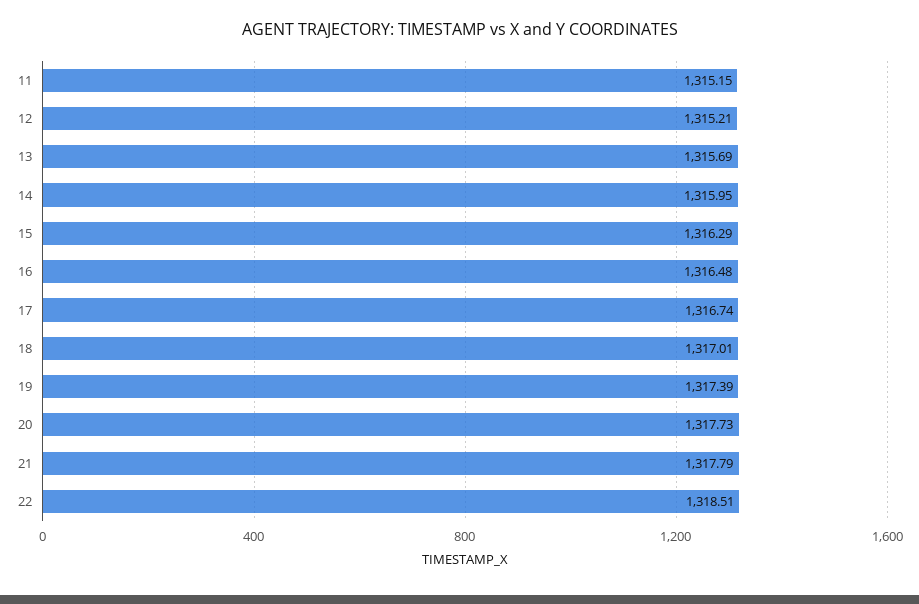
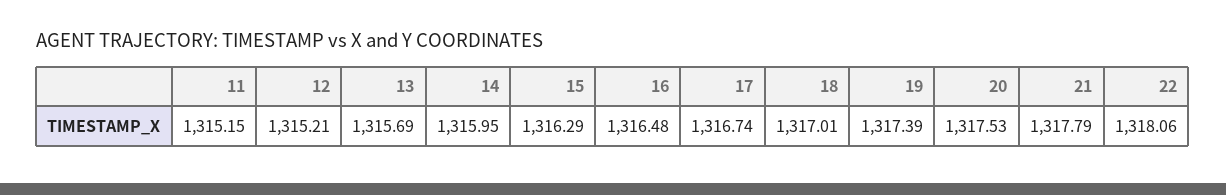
20: 1317.73 -> 1317.53
22: 1318.51 -> 1318.06

